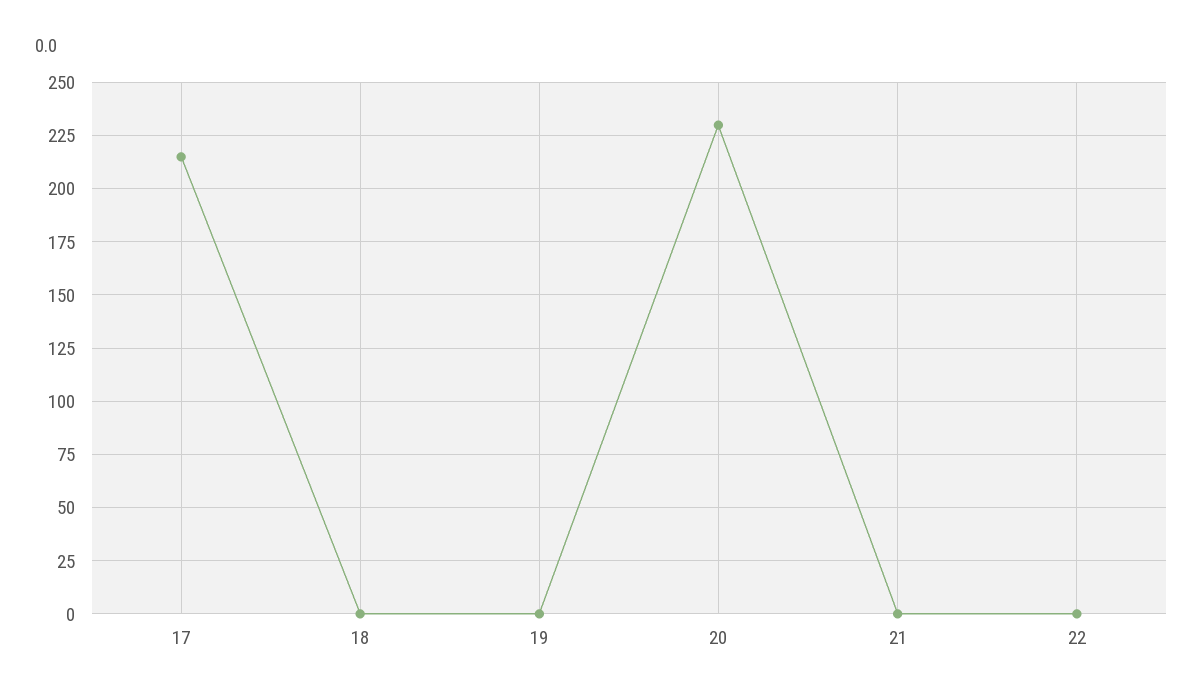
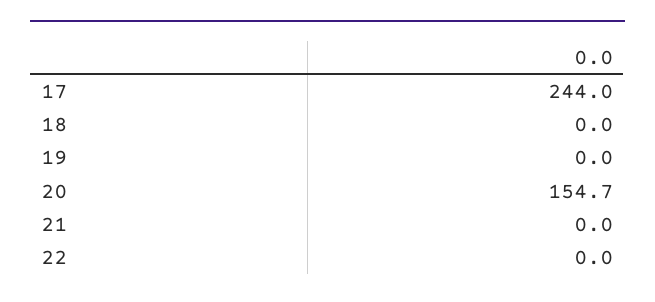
17: 215 -> 244
20: 230 -> 154.7

